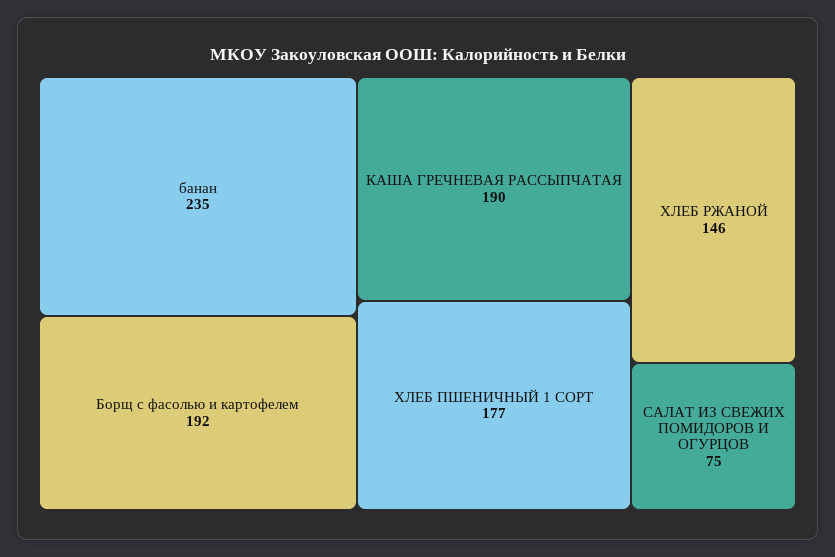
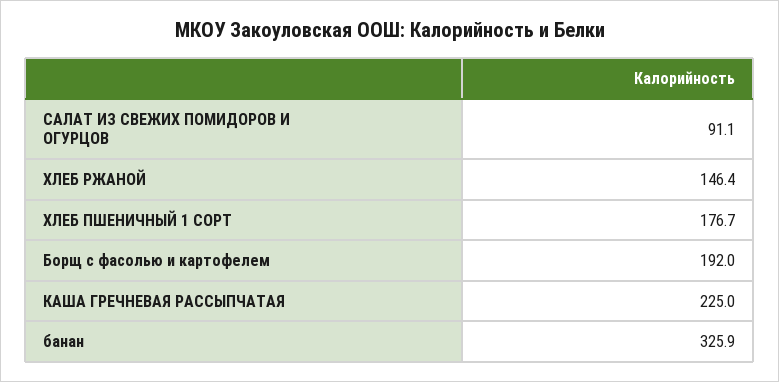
банан: 235 -> 325.9
КАША ГРЕЧНЕВАЯ РАССЫПЧАТАЯ: 190 -> 225
САЛАТ ИЗ СВЕЖИХ ПОМИДОРОВ И ОГУРЦОВ: 75 -> 91.1

